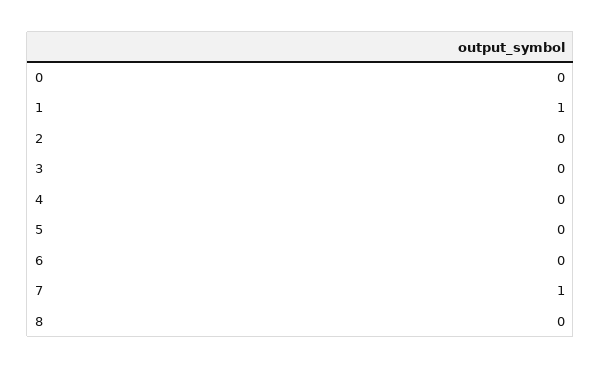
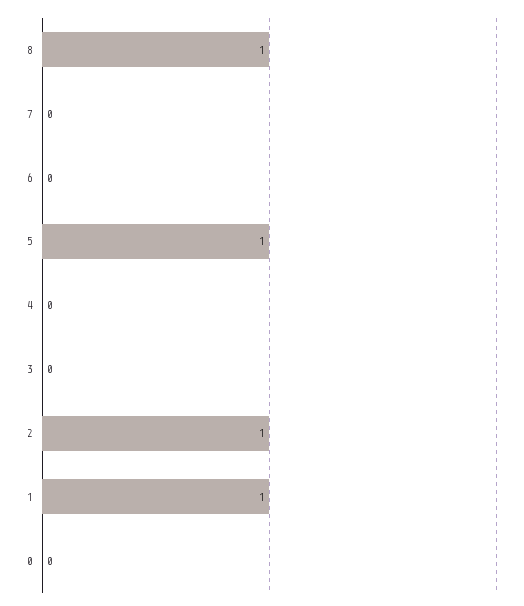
2: 0 -> 1
5: 0 -> 1
7: 1 -> 0
8: 0 -> 1

